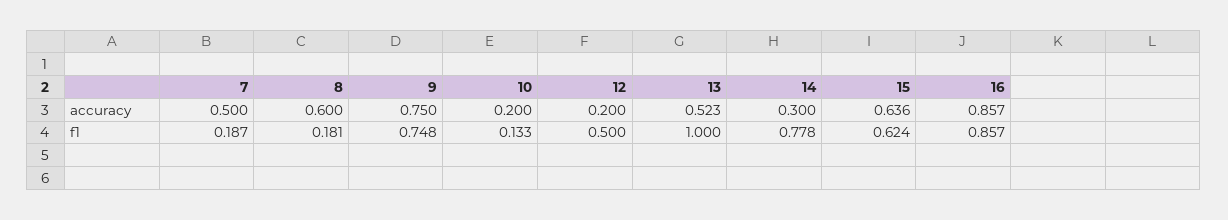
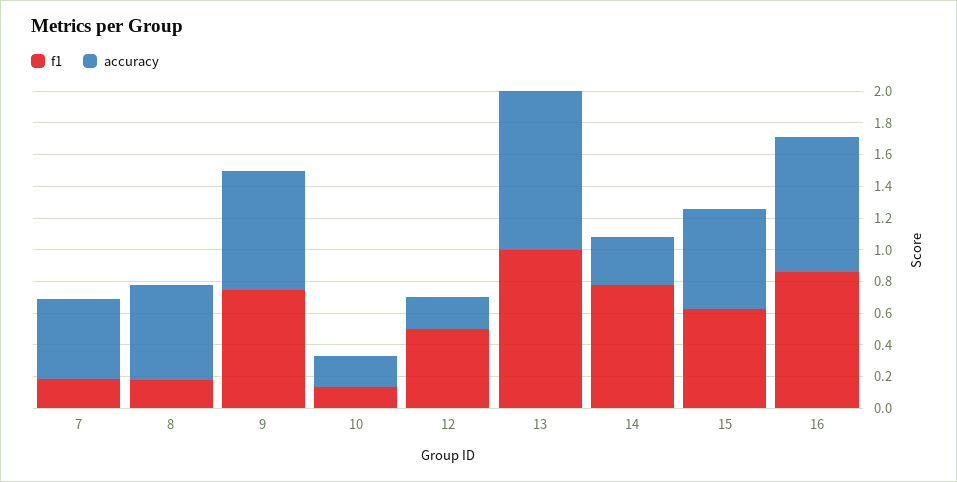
accuracy, 13: 0.523 -> 1

